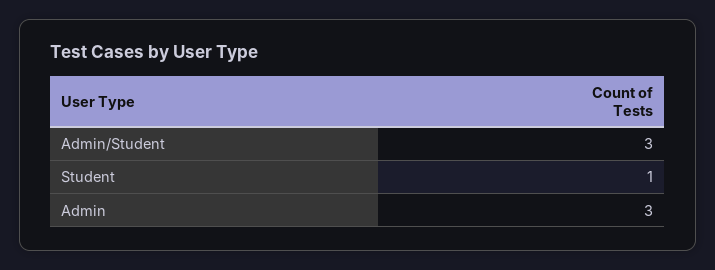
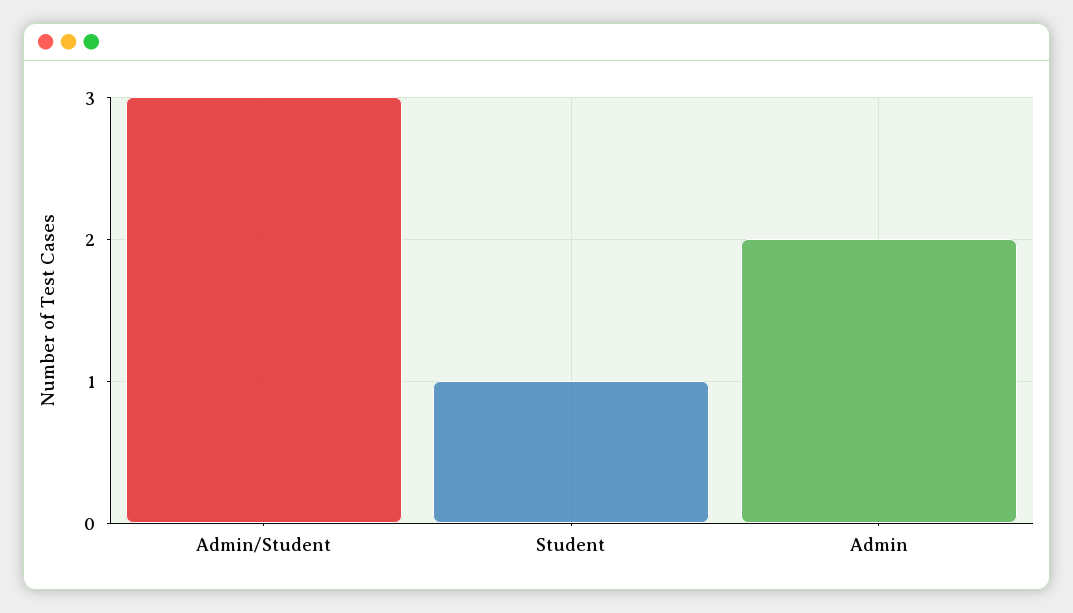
Admin: 3 -> 2

